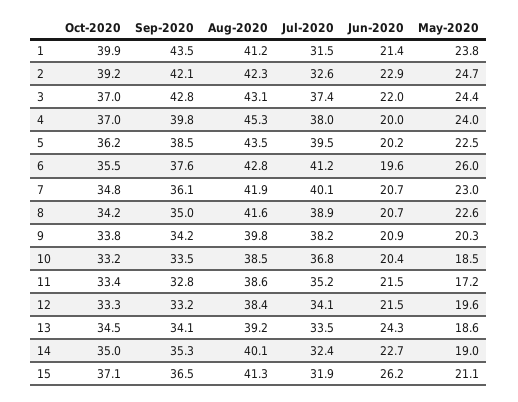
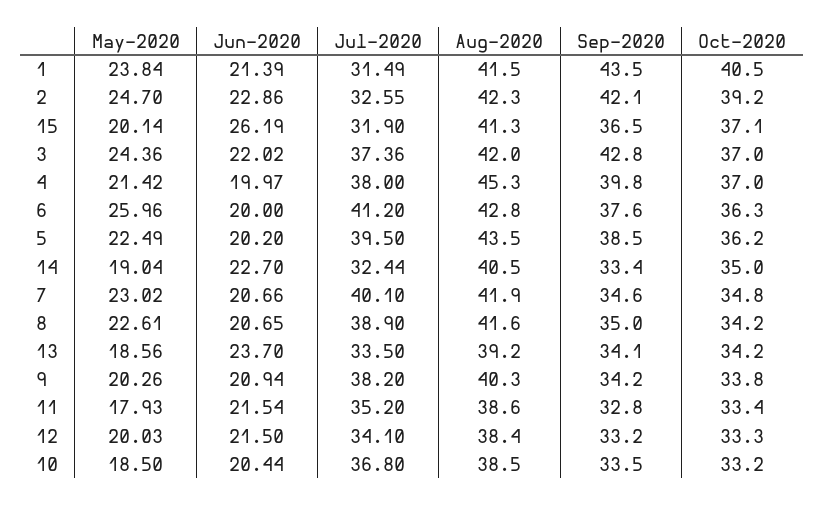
Oct-2020, 1: 39.9 -> 40.5
Aug-2020, 1: 41.2 -> 41.5
Aug-2020, 3: 43.1 -> 42
May-2020, 4: 24 -> 21.42
Oct-2020, 6: 35.5 -> 36.3
Jun-2020, 6: 19.6 -> 20
Sep-2020, 7: 36.1 -> 34.6
Aug-2020, 9: 39.8 -> 40.3
May-2020, 11: 17.2 -> 17.93
May-2020, 12: 19.6 -> 20.03
Oct-2020, 13: 34.5 -> 34.2
Jun-2020, 13: 24.3 -> 23.7
Sep-2020, 14: 35.3 -> 33.4
Aug-2020, 14: 40.1 -> 40.5
May-2020, 15: 21.1 -> 20.14

